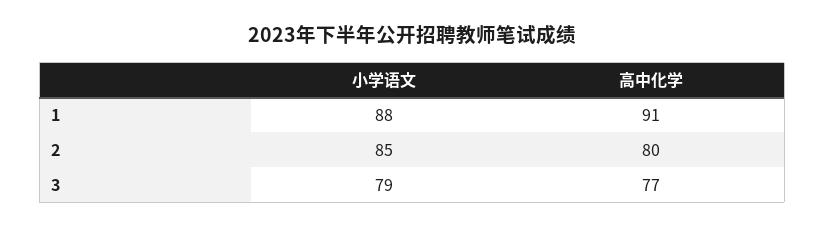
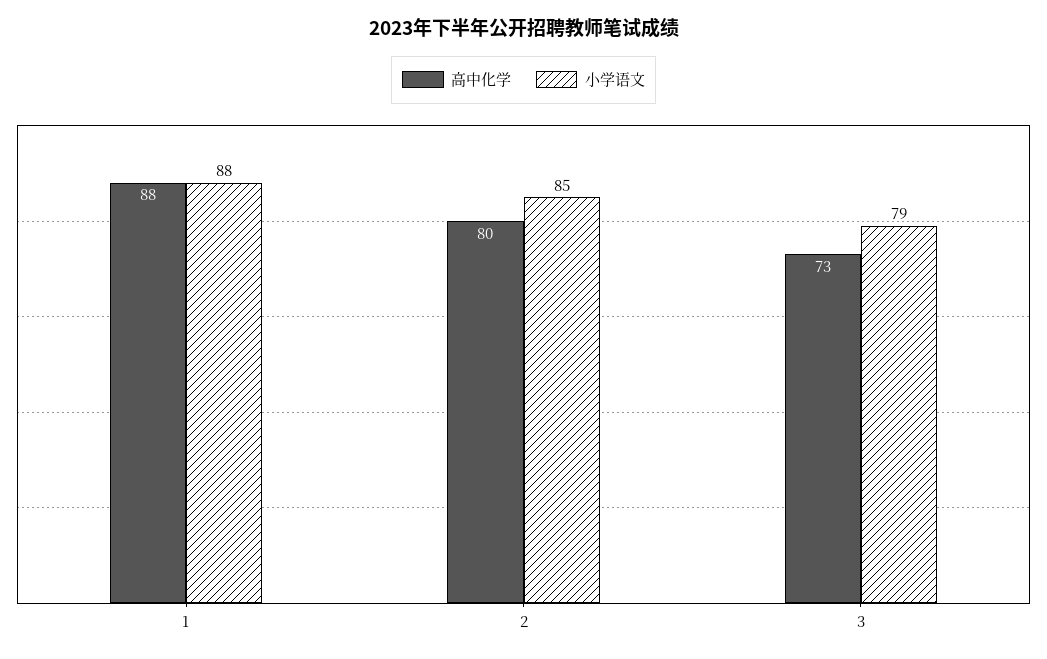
高中化学, 1: 91 -> 88
高中化学, 3: 77 -> 73

